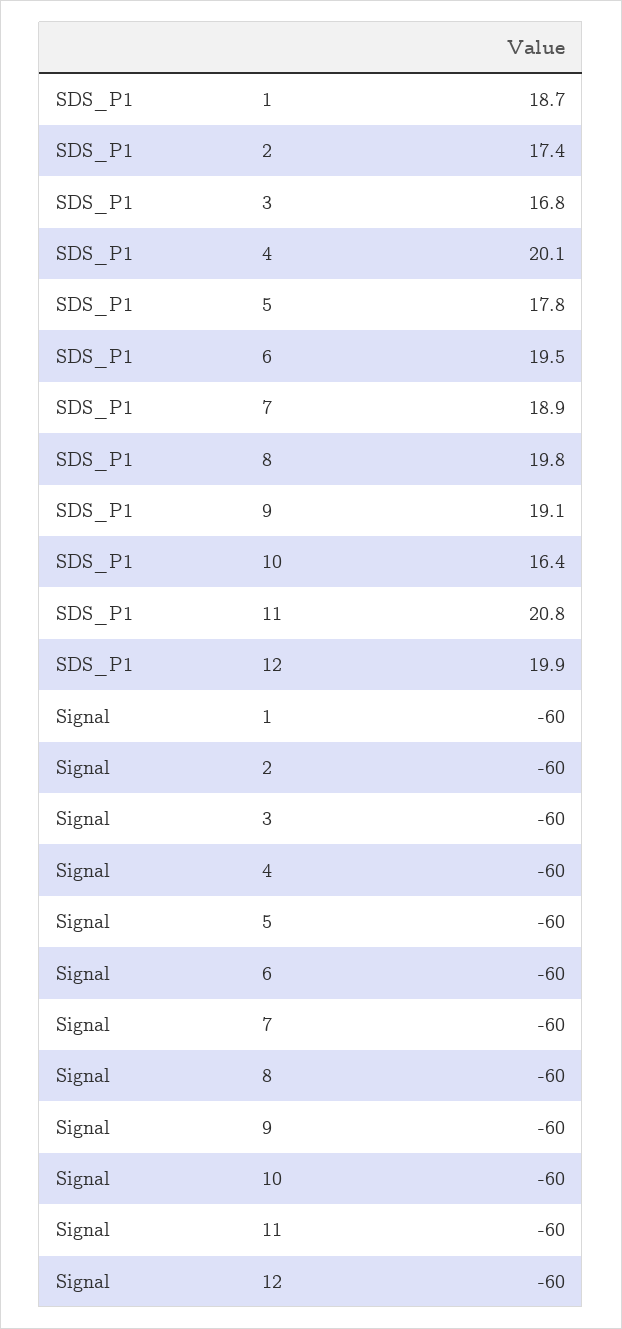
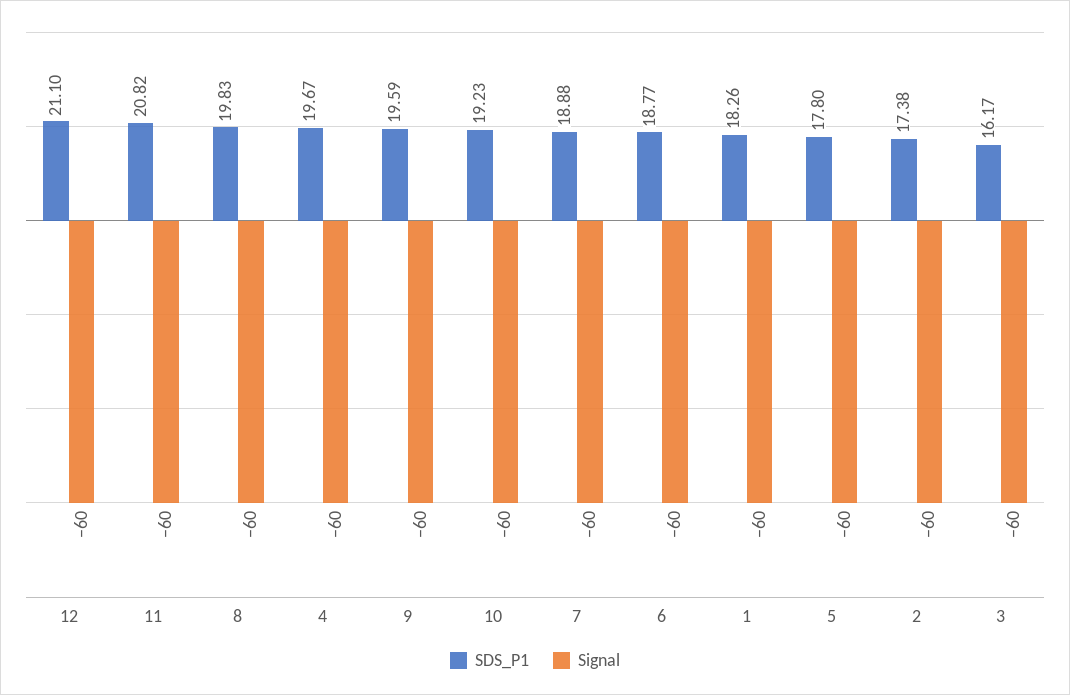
SDS_P1, 1: 18.7 -> 18.26
SDS_P1, 3: 16.8 -> 16.17
SDS_P1, 4: 20.1 -> 19.67
SDS_P1, 6: 19.5 -> 18.77
SDS_P1, 9: 19.1 -> 19.59
SDS_P1, 10: 16.4 -> 19.23
SDS_P1, 12: 19.9 -> 21.1

